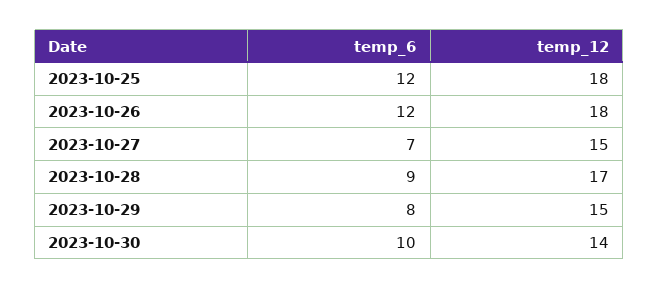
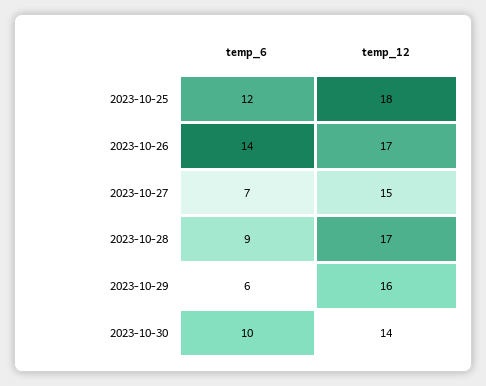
temp_6, 2023-10-26: 12 -> 14
temp_12, 2023-10-26: 18 -> 17
temp_6, 2023-10-29: 8 -> 6
temp_12, 2023-10-29: 15 -> 16

